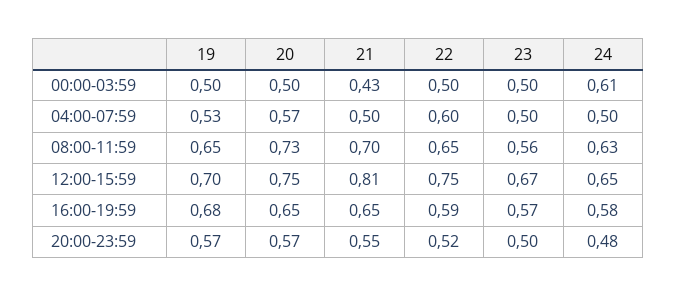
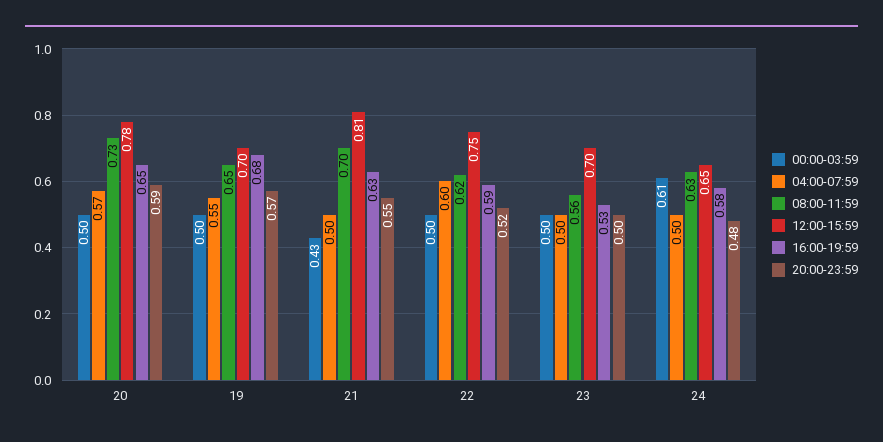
04:00-07:59, 19: 0.53 -> 0.55
08:00-11:59, 22: 0.65 -> 0.62
12:00-15:59, 20: 0.75 -> 0.78
12:00-15:59, 23: 0.67 -> 0.7
16:00-19:59, 21: 0.65 -> 0.63
16:00-19:59, 23: 0.57 -> 0.53
20:00-23:59, 20: 0.57 -> 0.59

